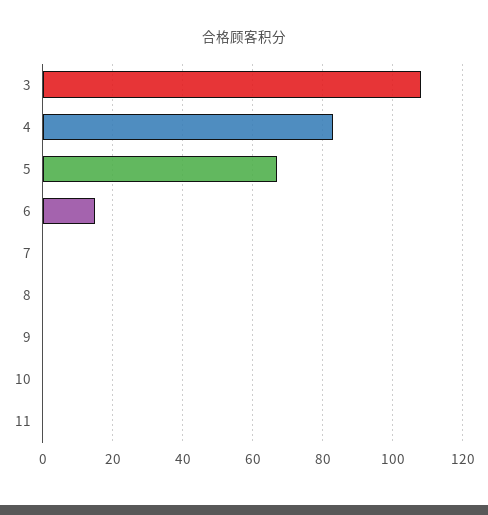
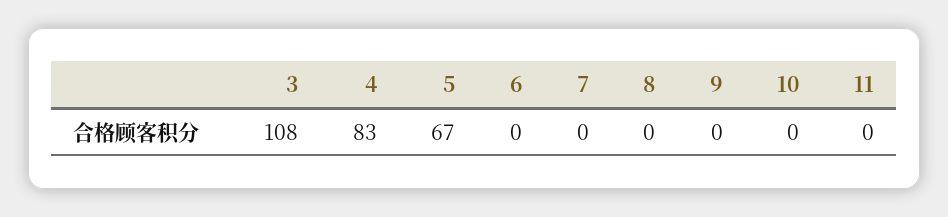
6: 15 -> 0

